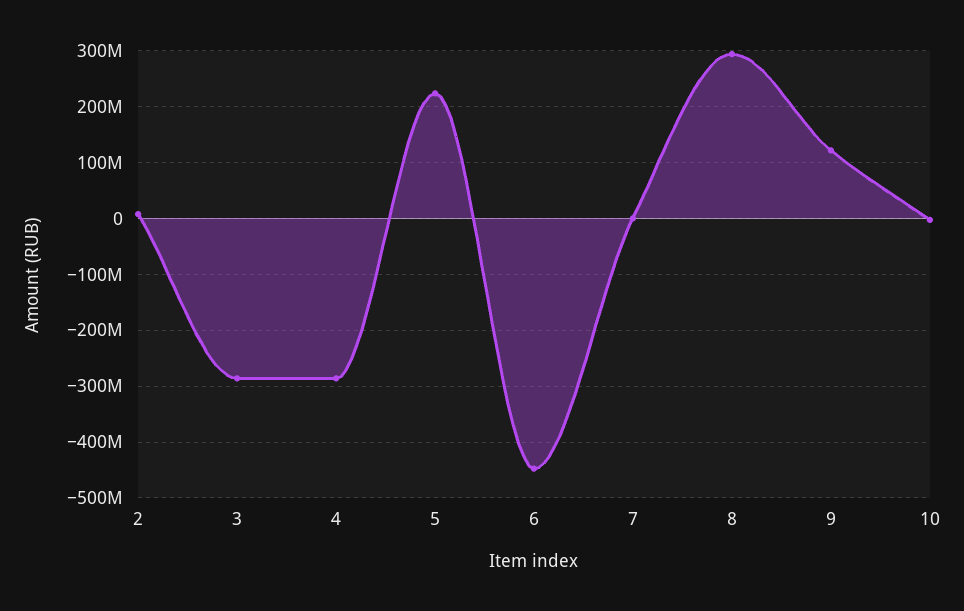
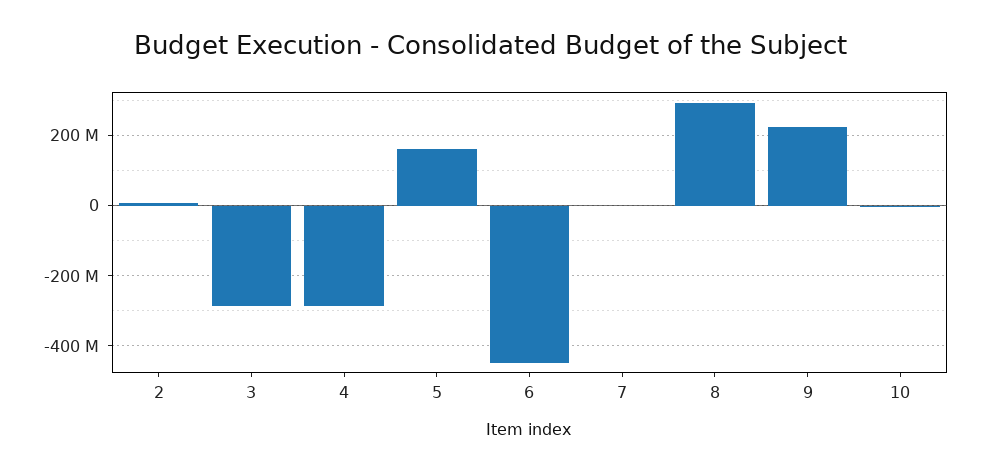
5: 220000000 -> 160000000
9: 120000000 -> 220000000

